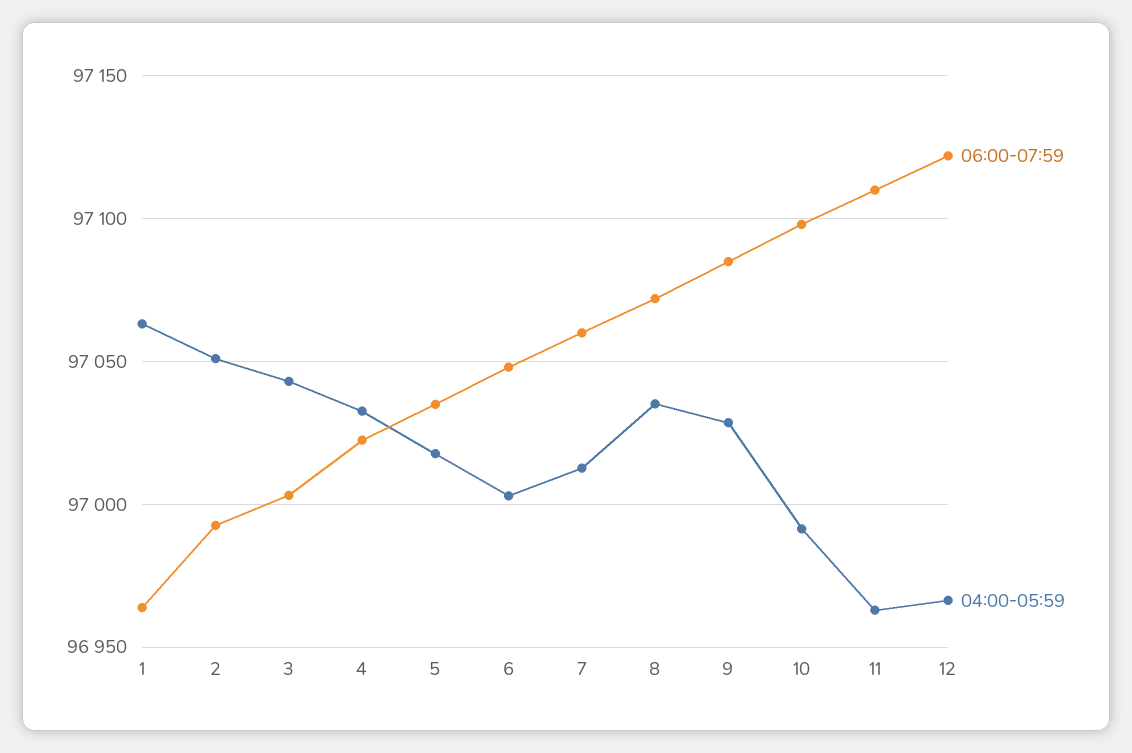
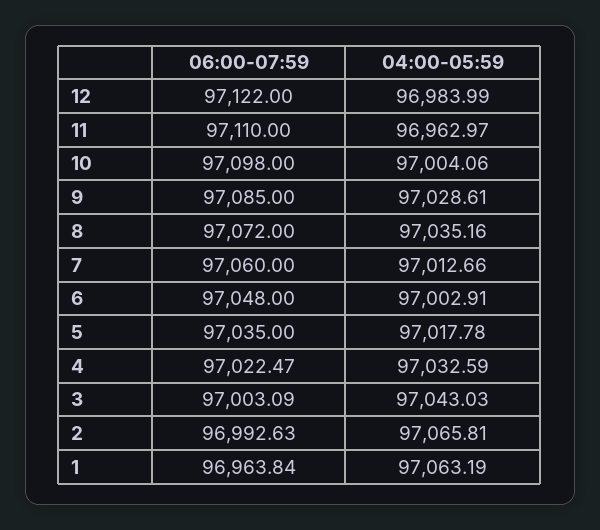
04:00-05:59, 2: 97050 -> 97065.81
04:00-05:59, 10: 96990 -> 97004.06
04:00-05:59, 12: 96965 -> 96983.99

